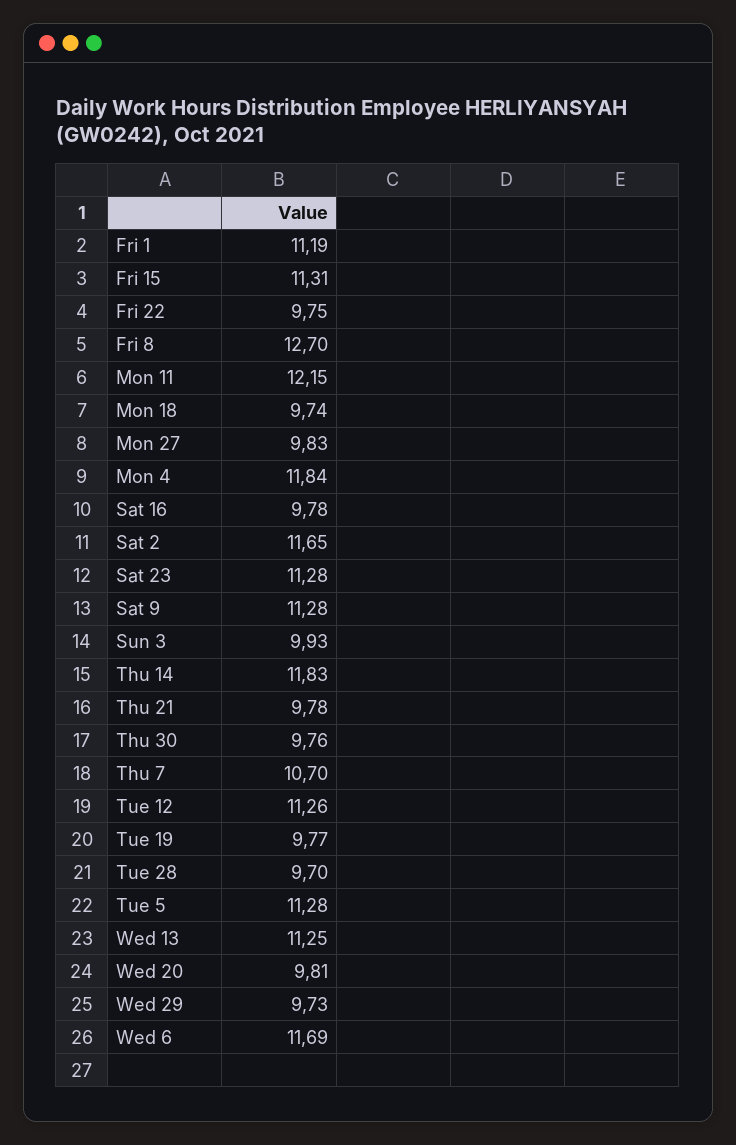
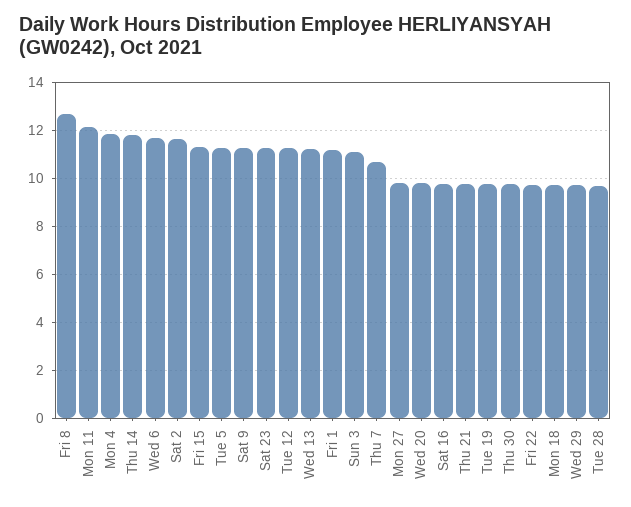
Sun 3: 9.93 -> 11

